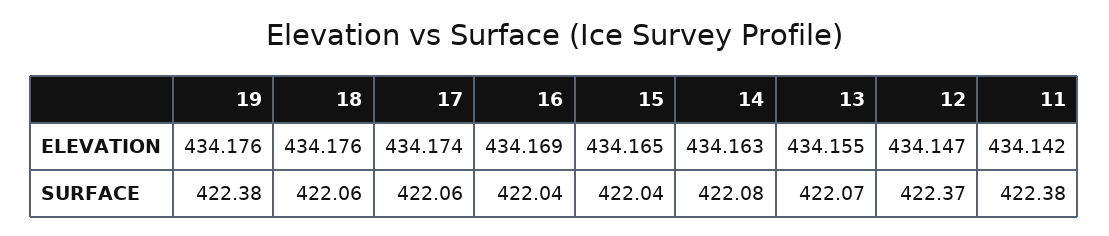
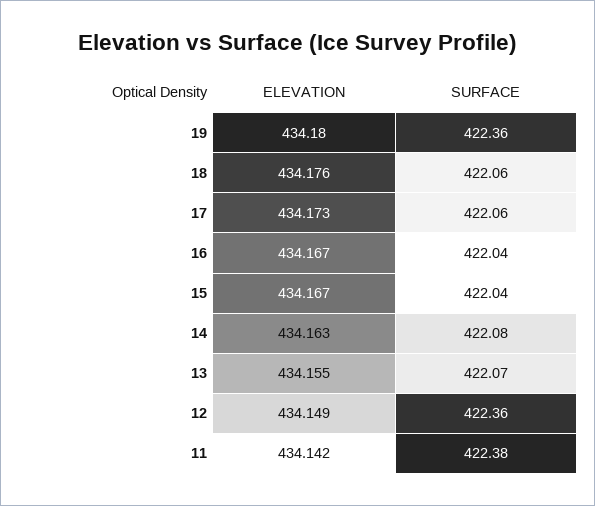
19, ELEVATION: 434.176 -> 434.18
17, ELEVATION: 434.174 -> 434.173
16, ELEVATION: 434.169 -> 434.167
15, ELEVATION: 434.165 -> 434.167
12, ELEVATION: 434.147 -> 434.149
19, SURFACE: 422.38 -> 422.36
12, SURFACE: 422.37 -> 422.36

